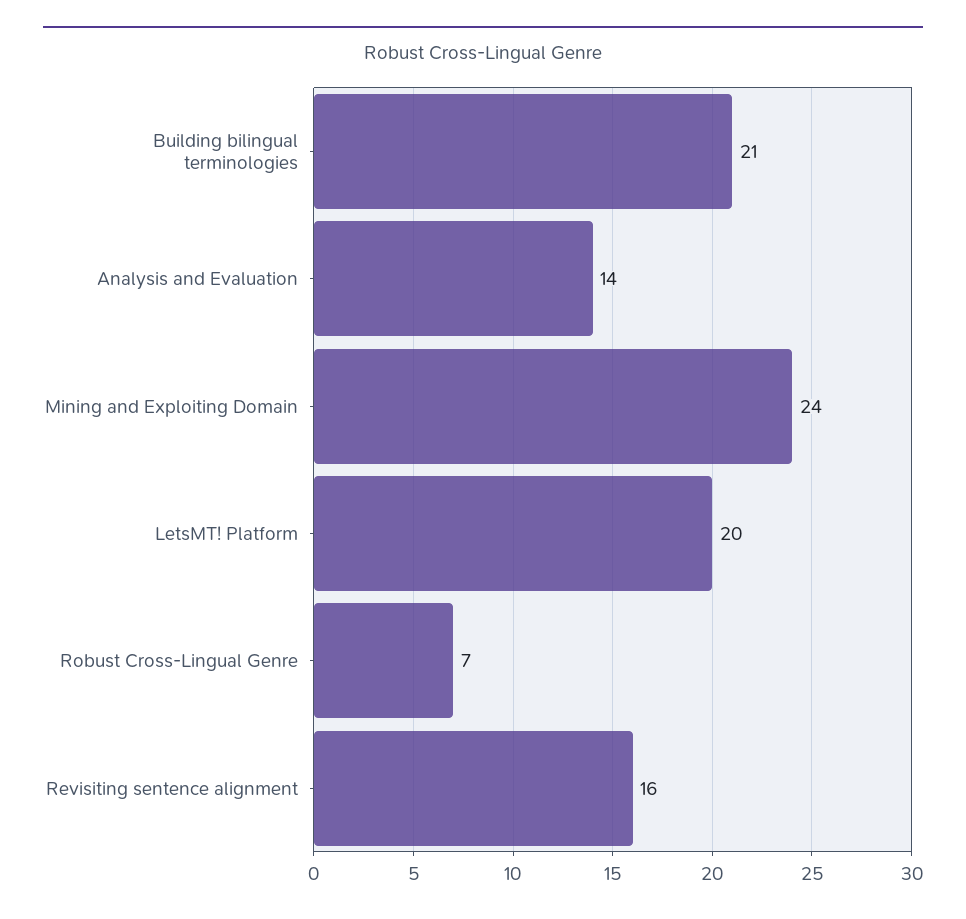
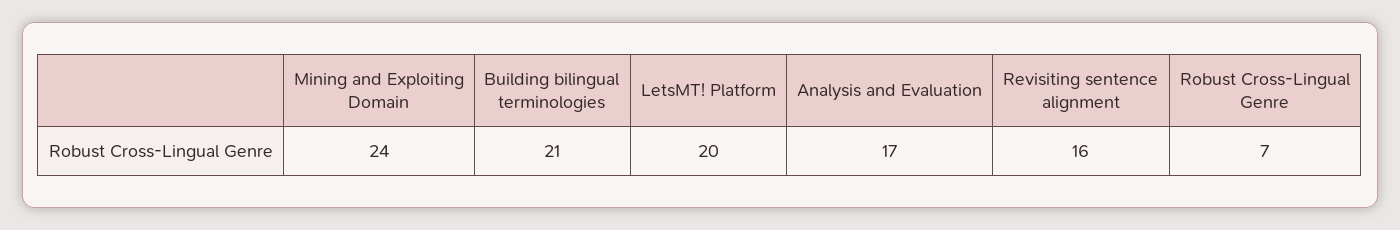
Analysis and Evaluation: 14 -> 17

